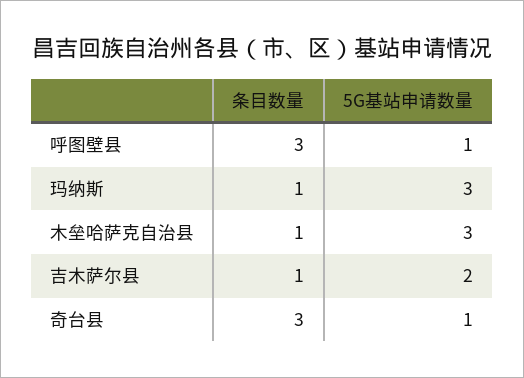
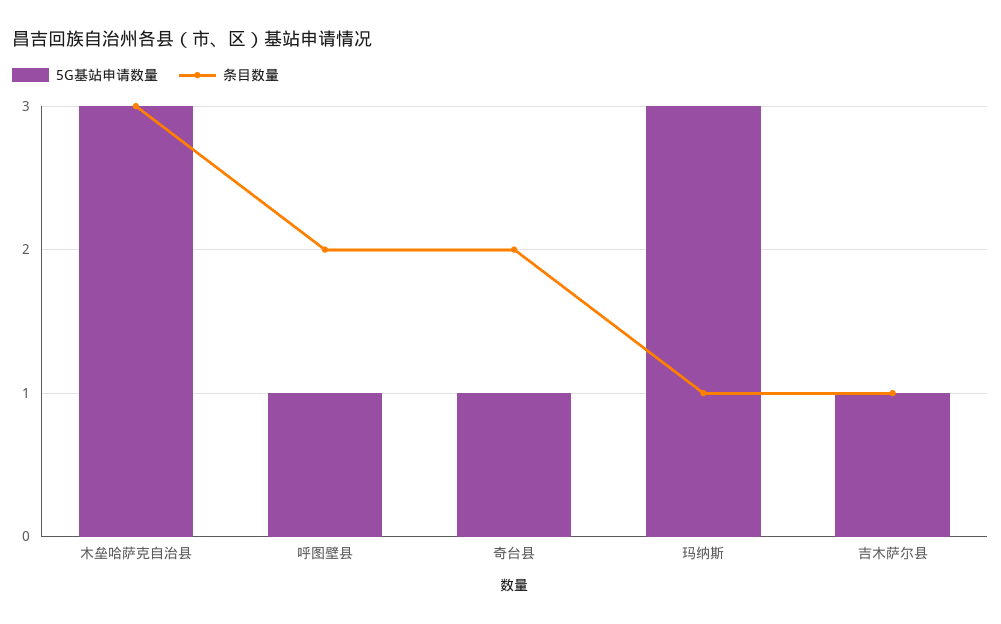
条目数量, 呼图壁县: 3 -> 2
条目数量, 木垒哈萨克自治县: 1 -> 3
5G基站申请数量, 吉木萨尔县: 2 -> 1
条目数量, 奇台县: 3 -> 2

